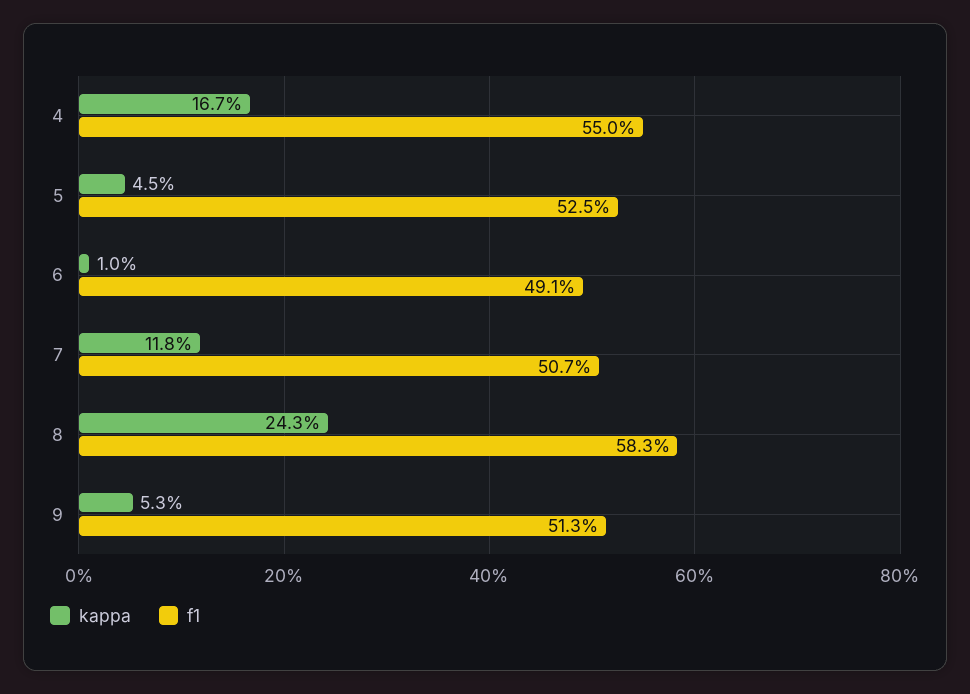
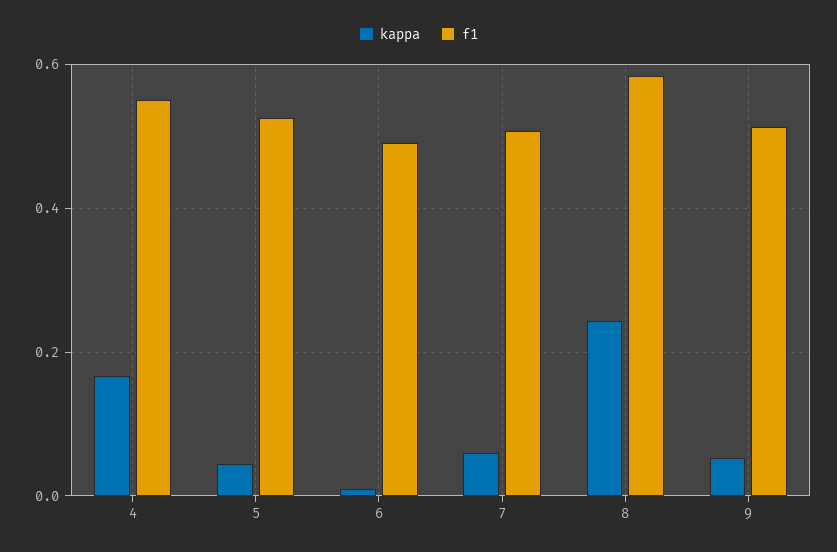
kappa, 7: 0.118 -> 0.06

